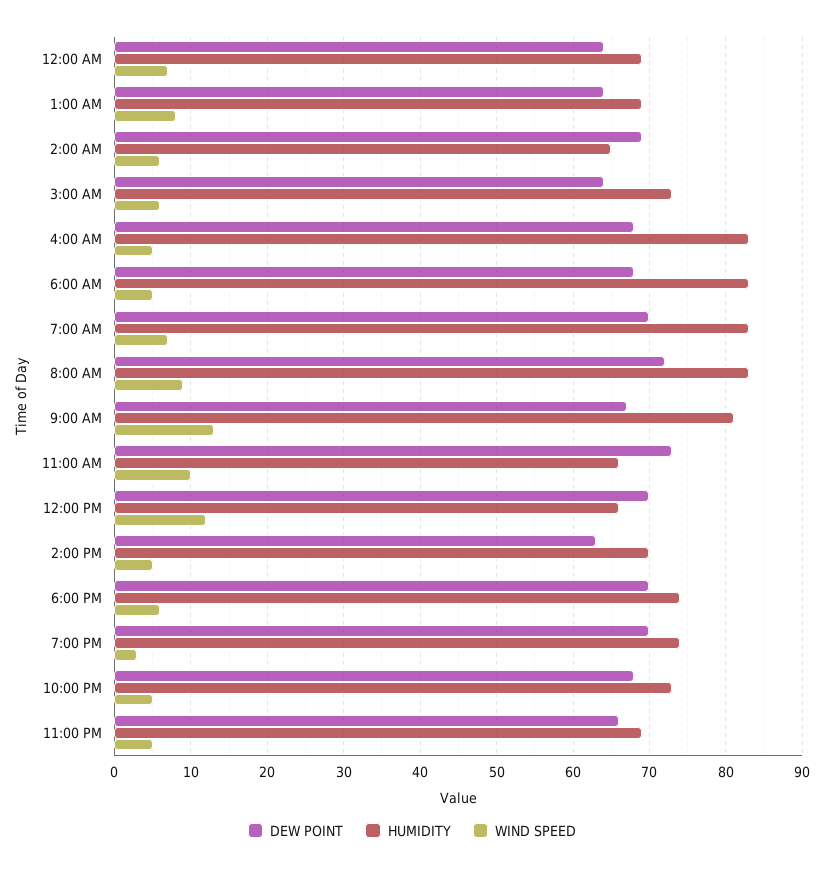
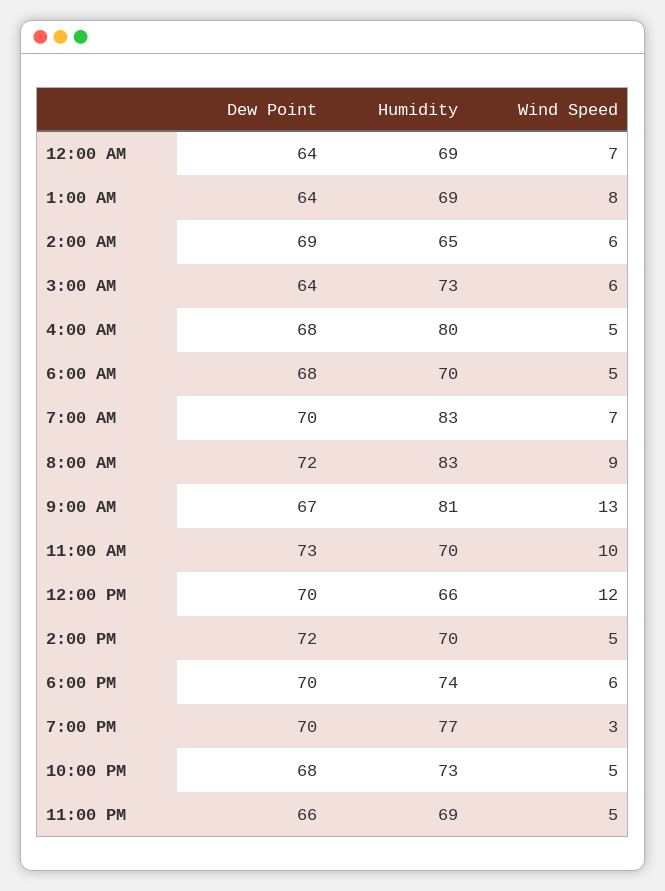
HUMIDITY, 4:00 AM: 83 -> 80
HUMIDITY, 6:00 AM: 83 -> 70
HUMIDITY, 11:00 AM: 66 -> 70
DEW POINT, 2:00 PM: 63 -> 72
HUMIDITY, 7:00 PM: 74 -> 77

